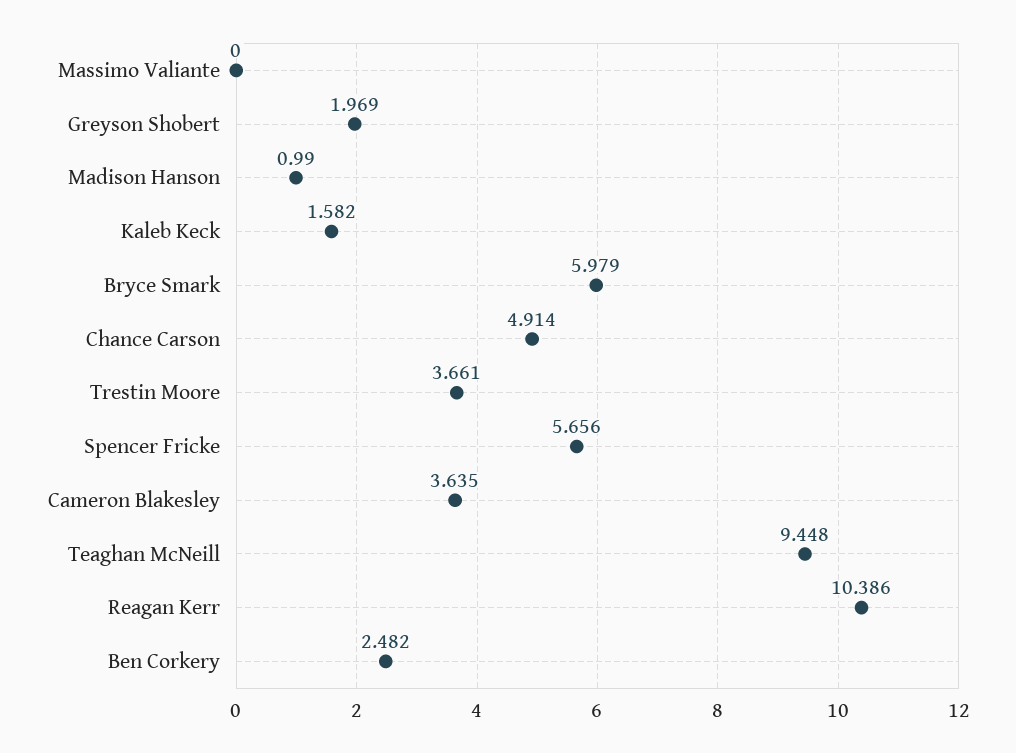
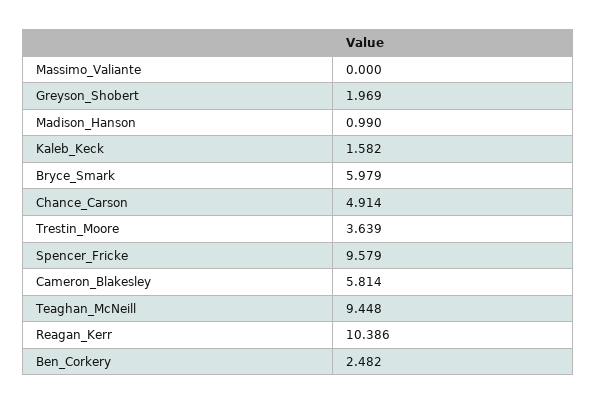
Trestin Moore: 3.661 -> 3.639
Spencer Fricke: 5.656 -> 9.579
Cameron Blakesley: 3.635 -> 5.814

